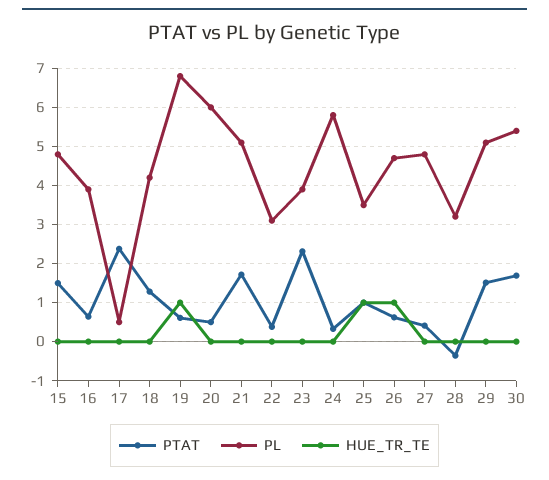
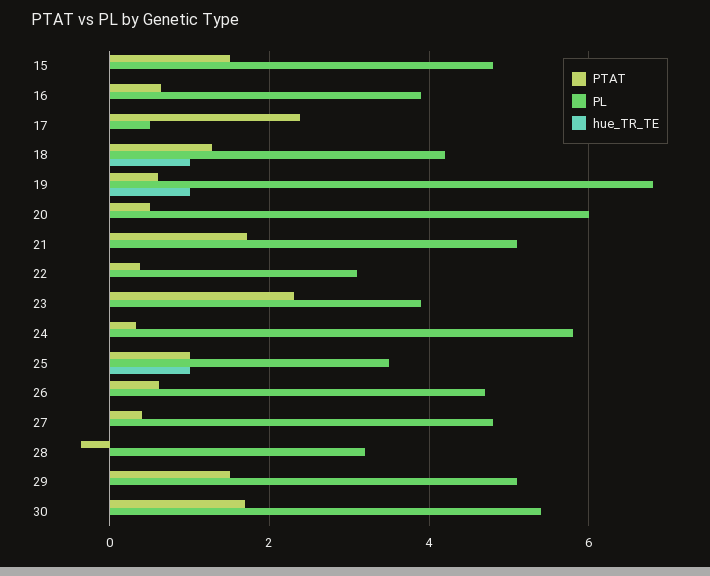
HUE_TR_TE, 18: 0 -> 1
HUE_TR_TE, 26: 1 -> 0

